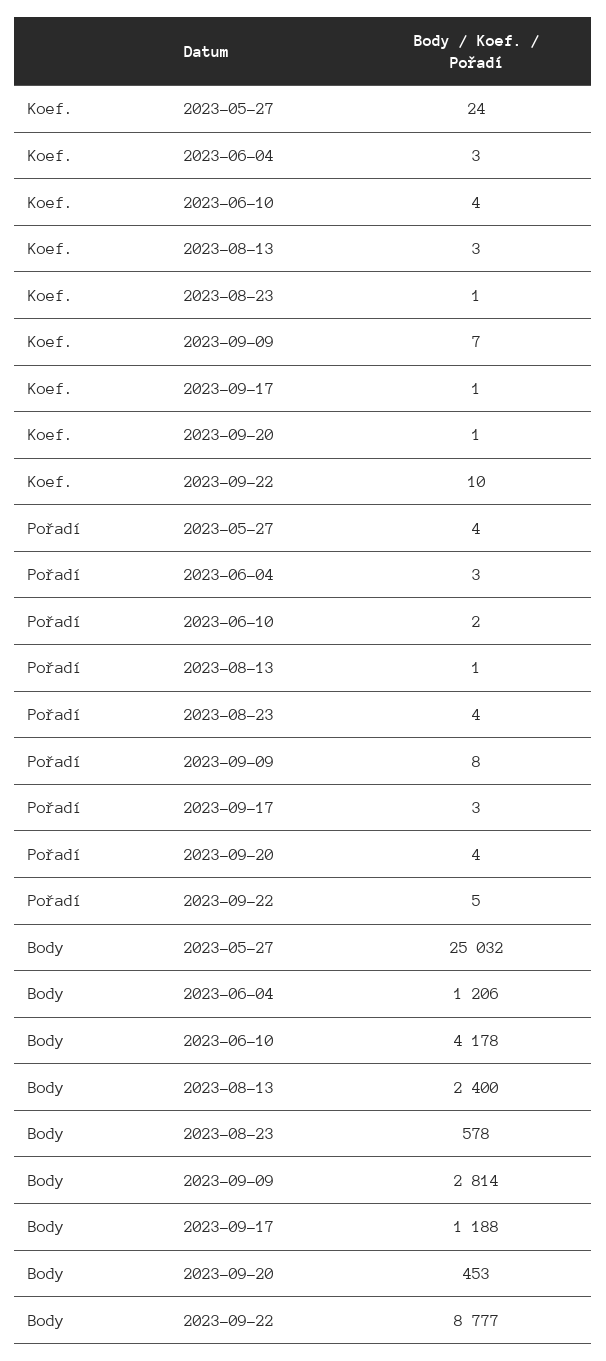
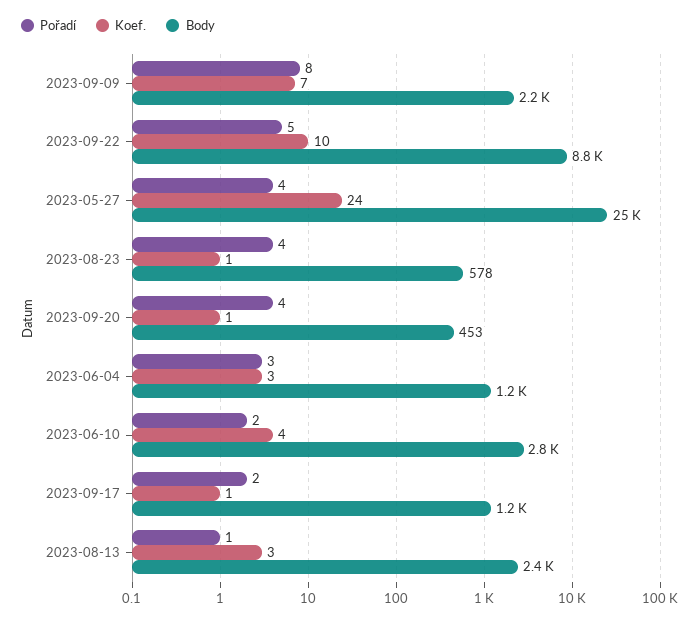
Pořadí, 2023-09-17: 3 -> 2
Body, 2023-06-10: 4178 -> 2800
Body, 2023-09-09: 2814 -> 2200

